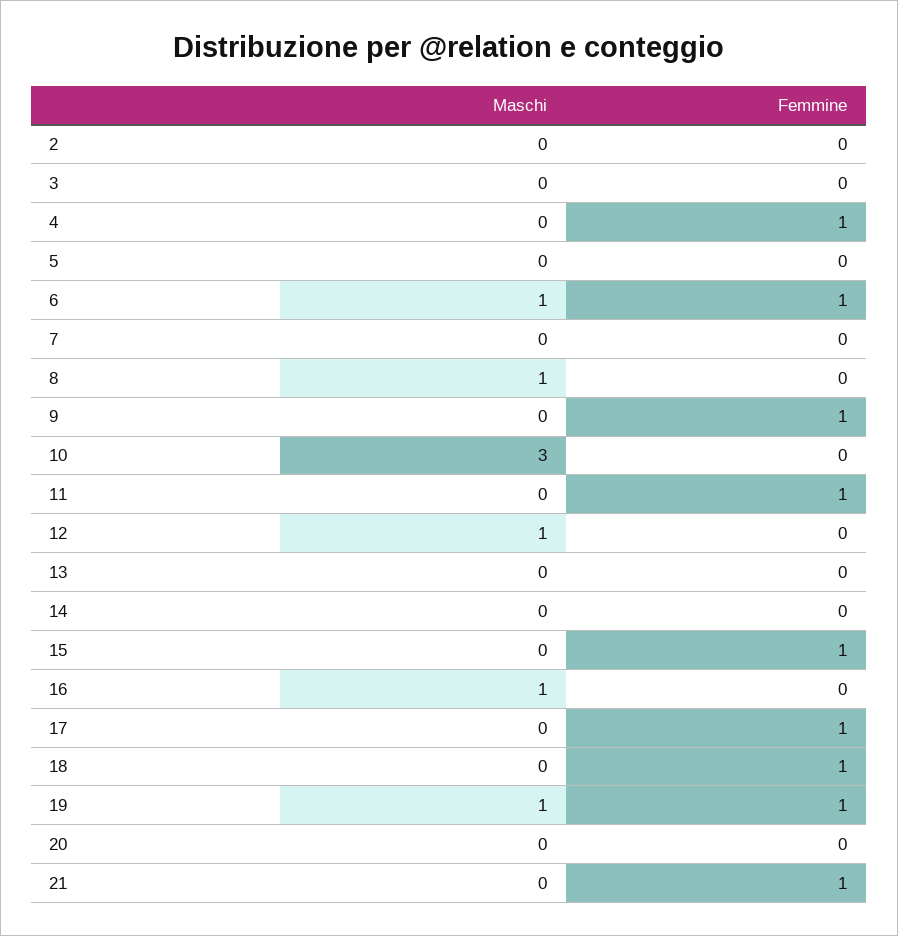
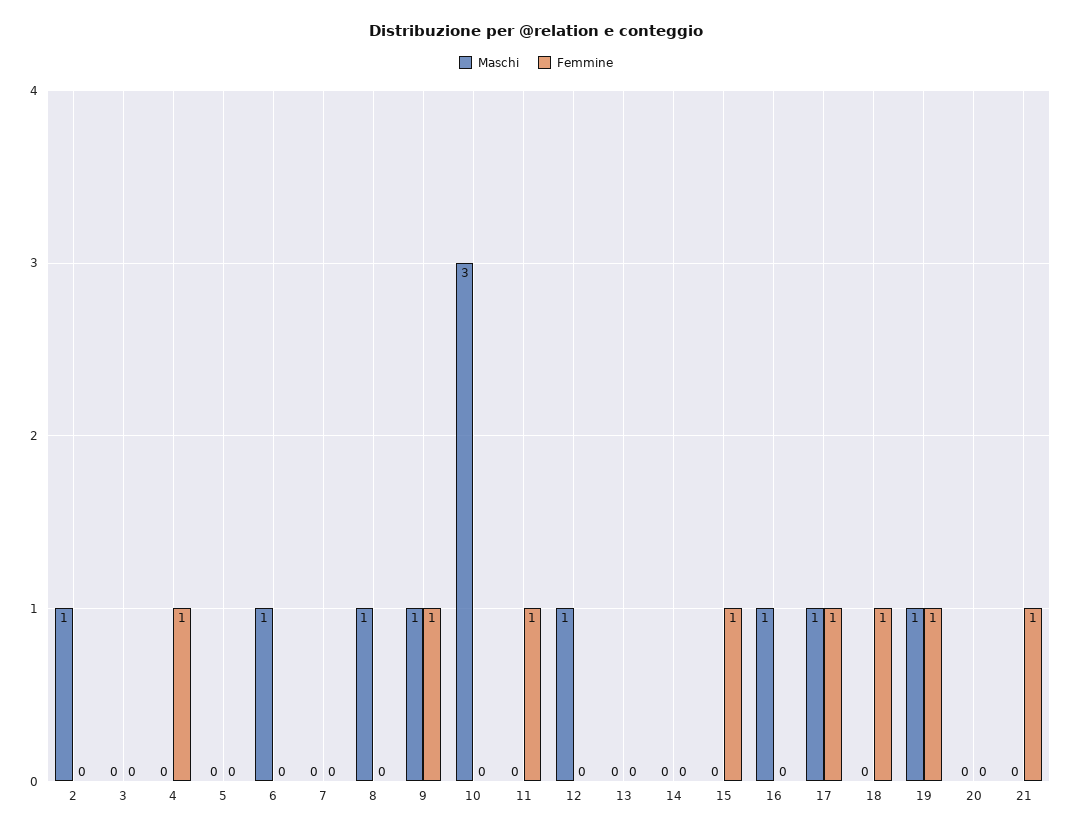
Maschi, 2: 0 -> 1
Femmine, 6: 1 -> 0
Maschi, 9: 0 -> 1
Maschi, 17: 0 -> 1

